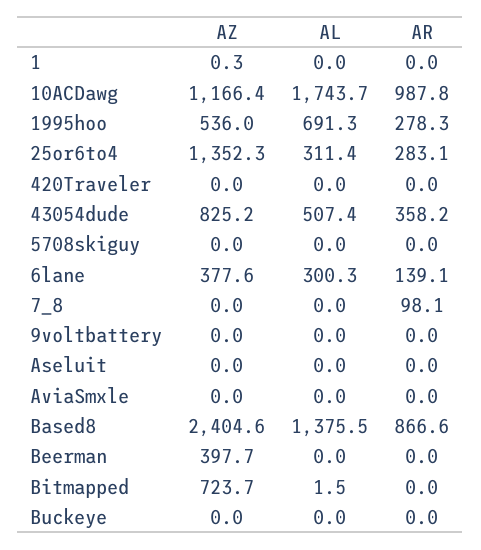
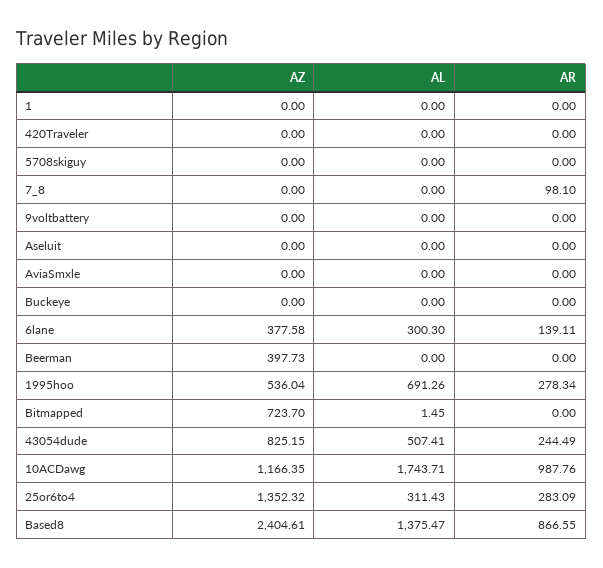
AZ, 1: 0.3 -> 0
AR, 43054dude: 358.2 -> 244.49

